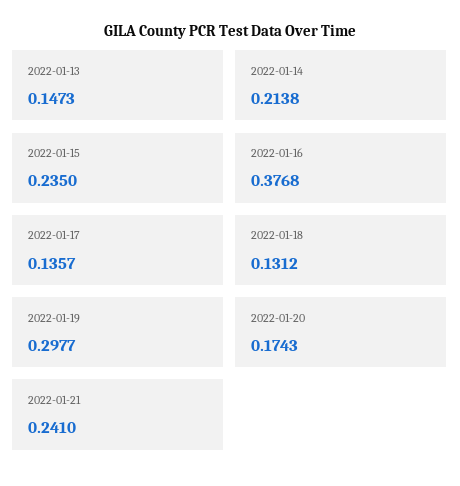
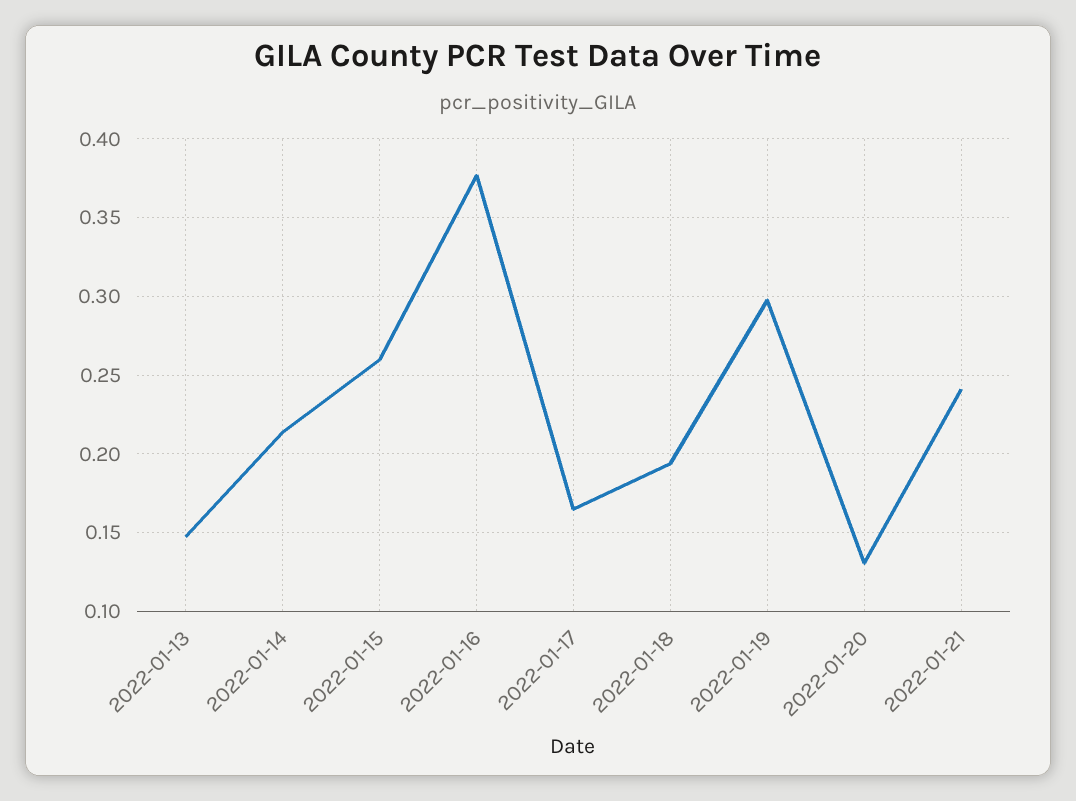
2022-01-15: 0.235 -> 0.26
2022-01-17: 0.1357 -> 0.165
2022-01-18: 0.1312 -> 0.195
2022-01-20: 0.1743 -> 0.13

